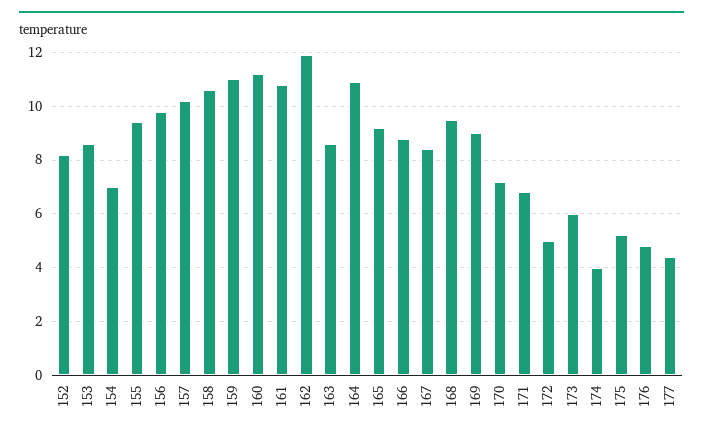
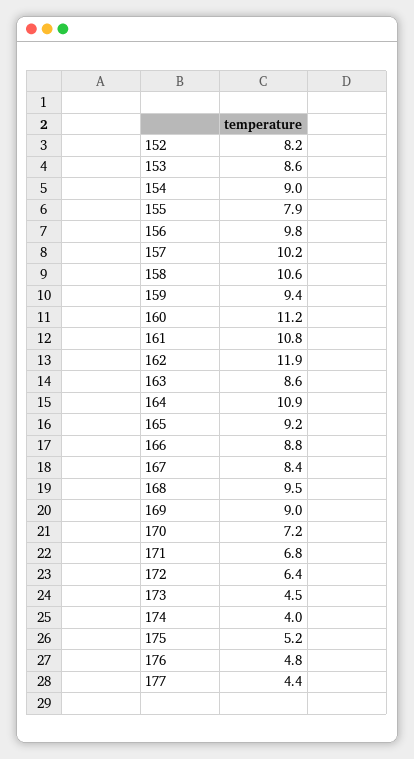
154: 7 -> 9
155: 9.5 -> 7.9
159: 11 -> 9.4
172: 5 -> 6.4
173: 6 -> 4.5

